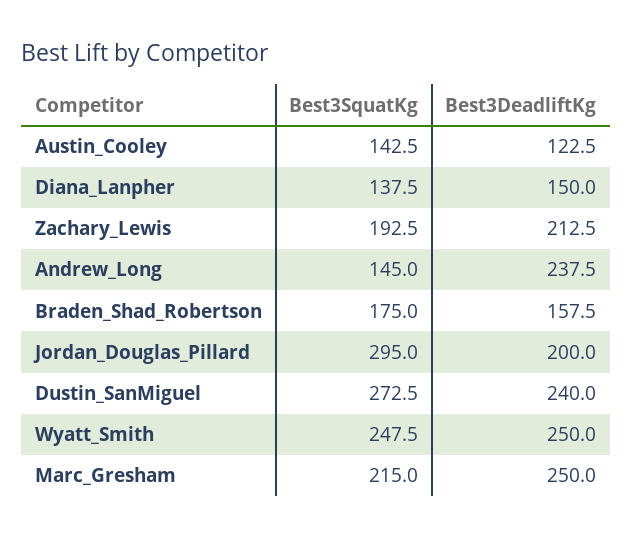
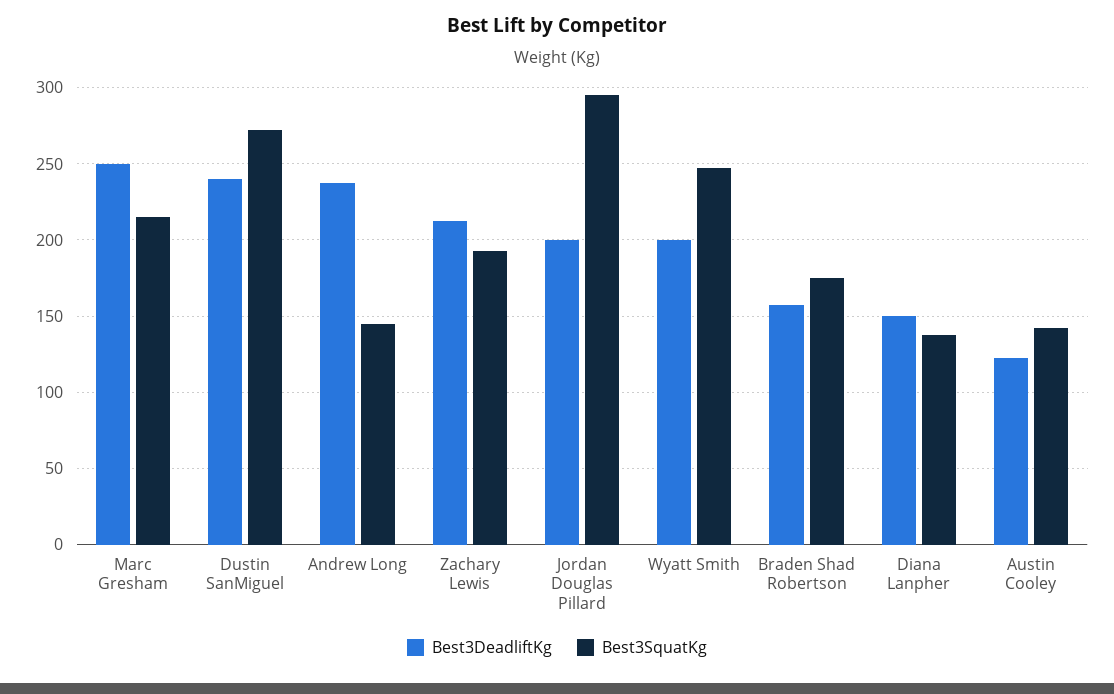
Best3DeadliftKg, Wyatt_Smith: 250 -> 200

